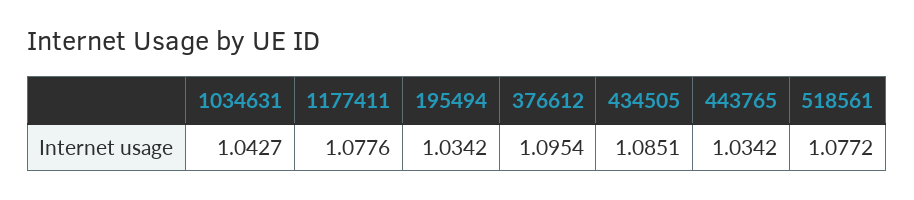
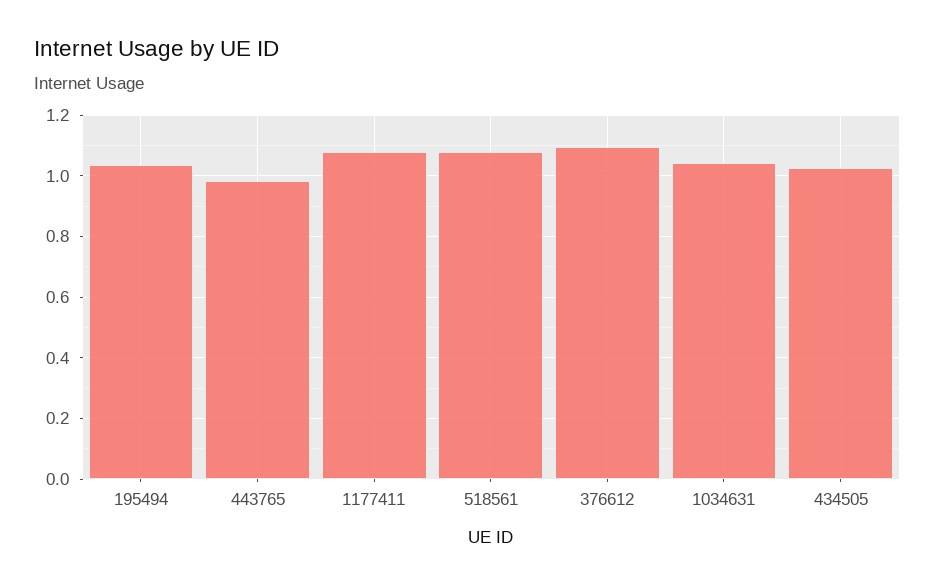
434505: 1.0851 -> 1.02
443765: 1.0342 -> 0.98

